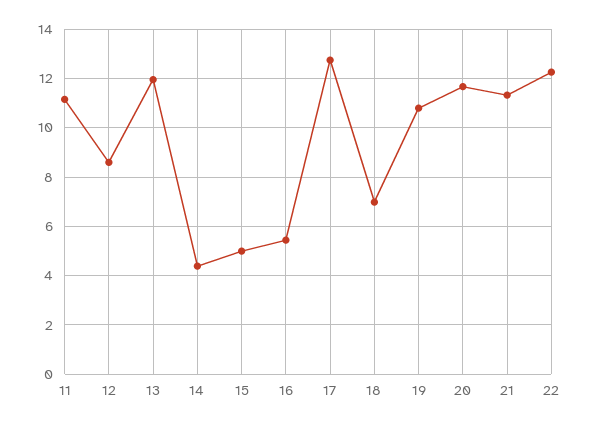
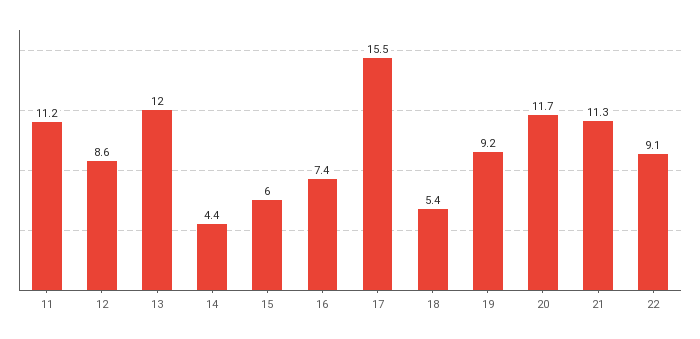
15: 5 -> 6
16: 5.5 -> 7.4
17: 12.75 -> 15.5
18: 7 -> 5.4
19: 10.75 -> 9.2
22: 12.25 -> 9.1

